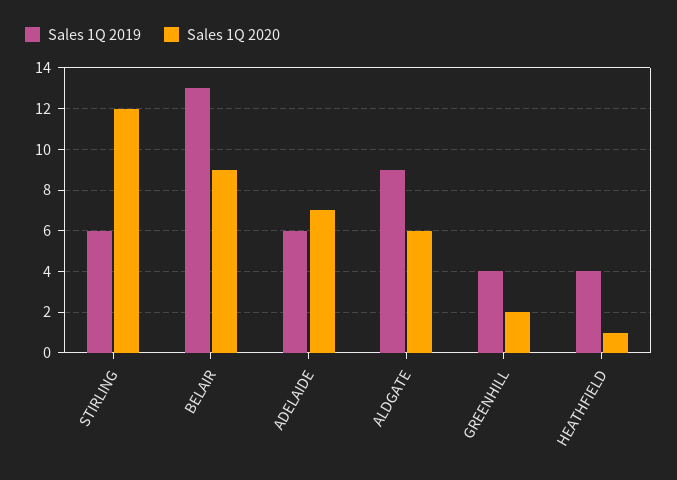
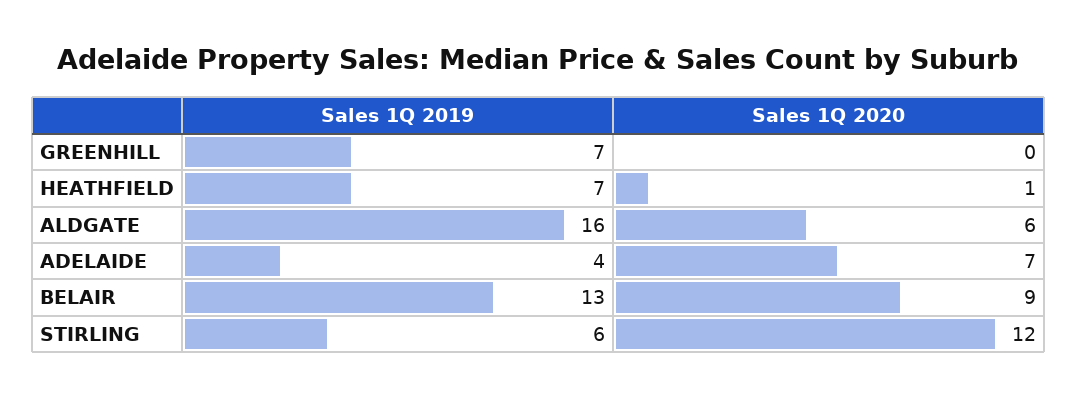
Sales 1Q 2019, ADELAIDE: 6 -> 4
Sales 1Q 2019, ALDGATE: 9 -> 16
Sales 1Q 2019, GREENHILL: 4 -> 7
Sales 1Q 2020, GREENHILL: 2 -> 0
Sales 1Q 2019, HEATHFIELD: 4 -> 7

